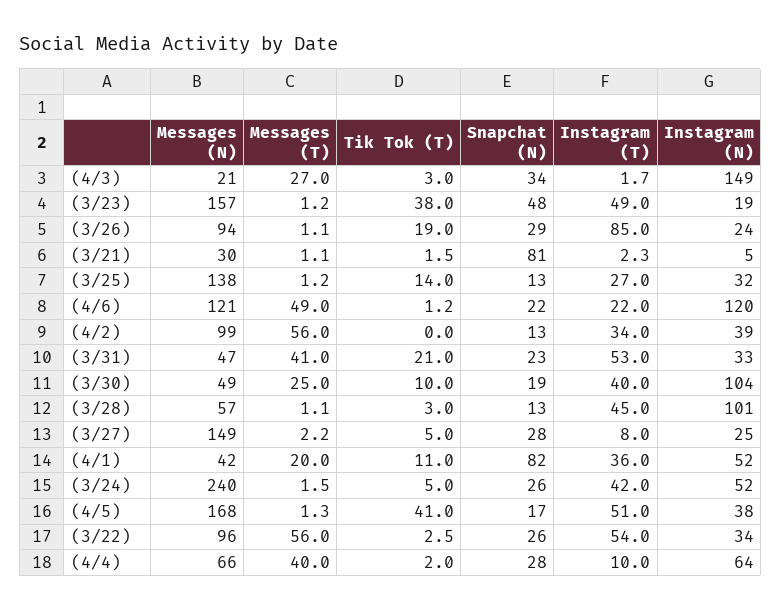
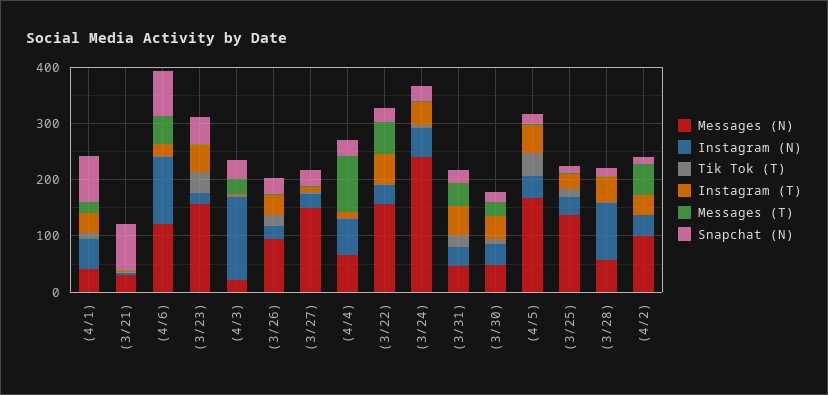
Instagram (T), (3/26): 85 -> 40
Snapchat (N), (4/6): 22 -> 80
Instagram (N), (3/30): 104 -> 40
Messages (N), (3/22): 96 -> 160
Messages (T), (4/4): 40 -> 100

